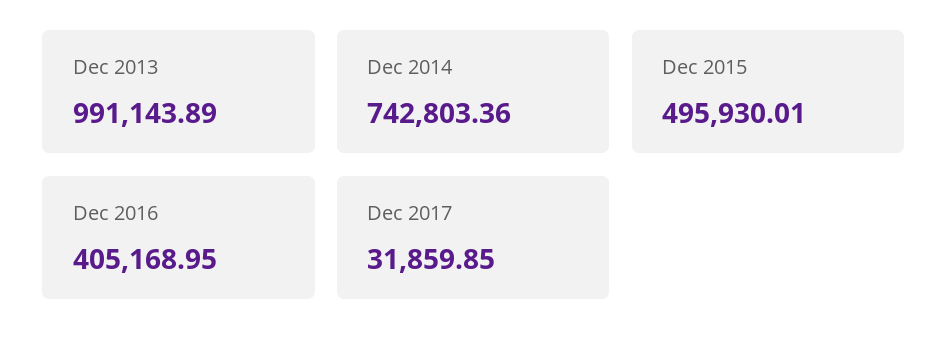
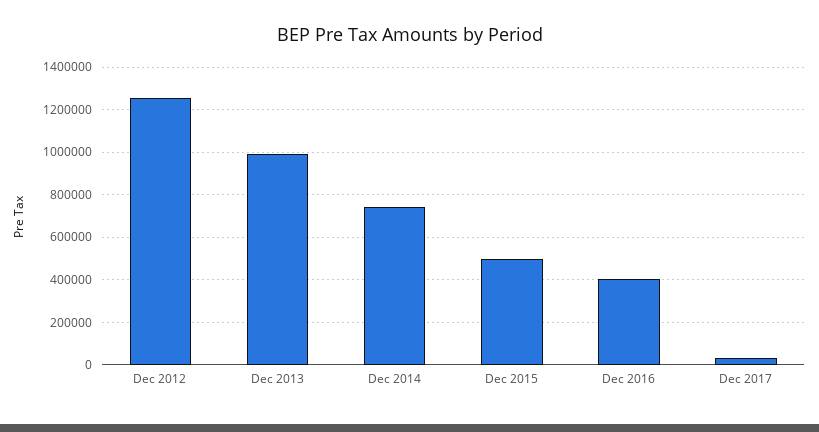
Dec 2012: none -> 1250000

